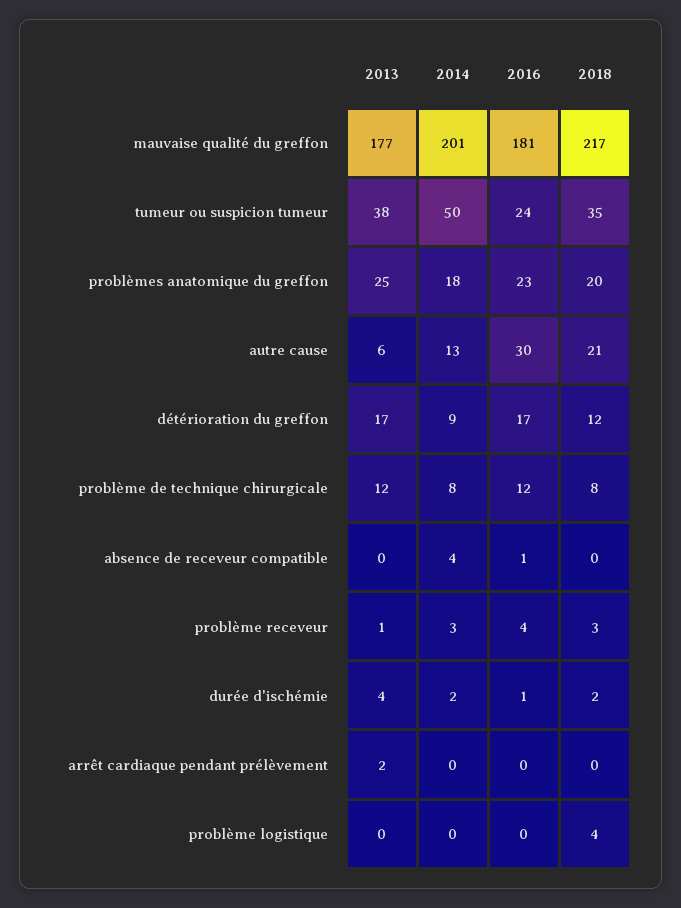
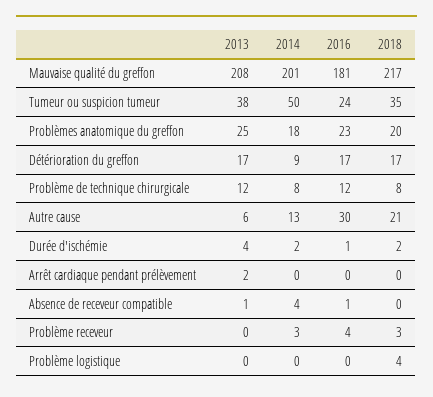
2013, mauvaise qualité du greffon: 177 -> 208
2018, détérioration du greffon: 12 -> 17
2013, absence de receveur compatible: 0 -> 1
2013, problème receveur: 1 -> 0

